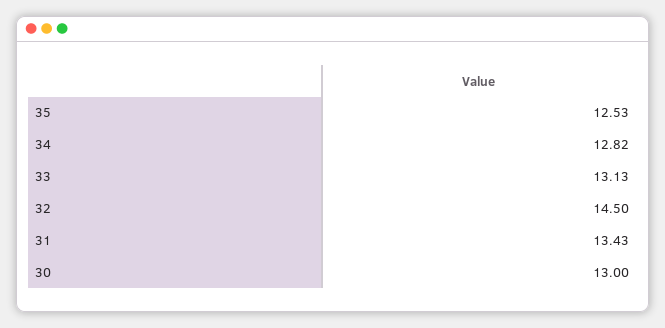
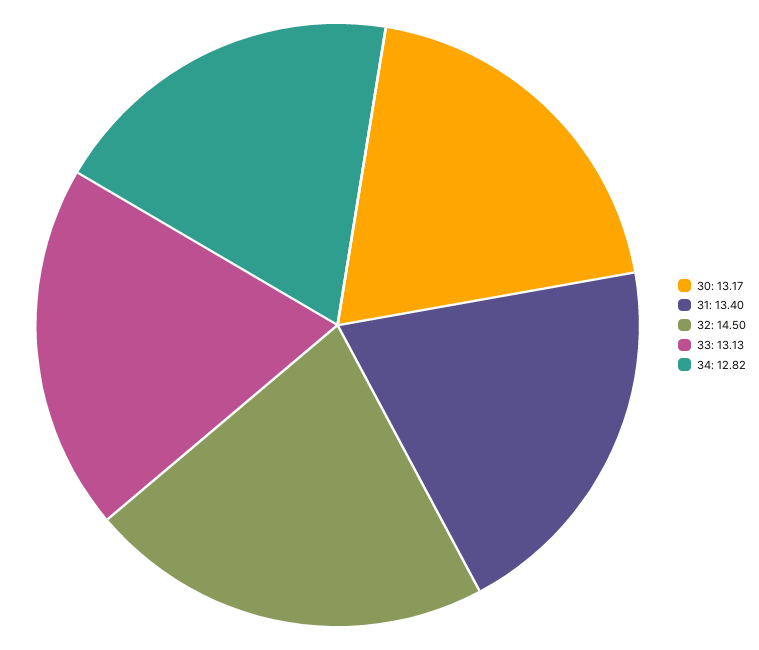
35: 12.53 -> none
31: 13.43 -> 13.4
30: 13 -> 13.17

